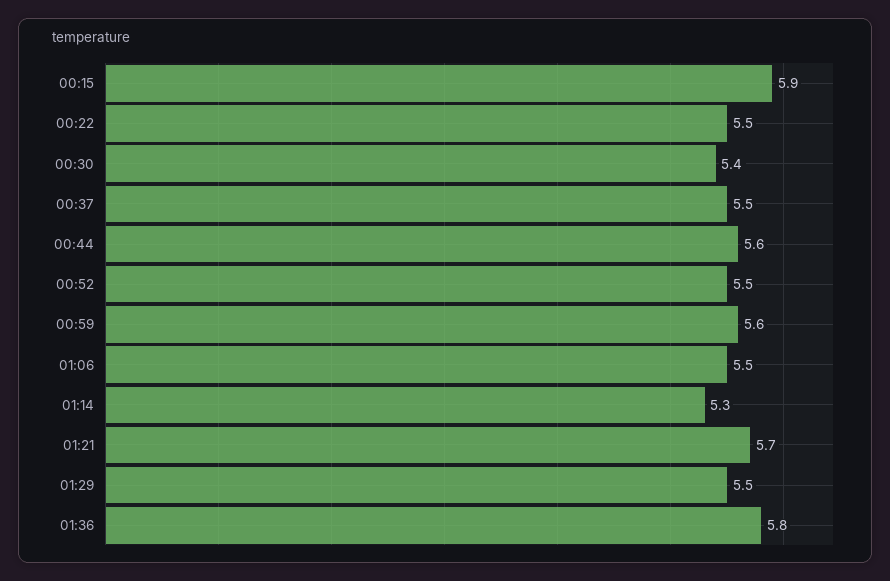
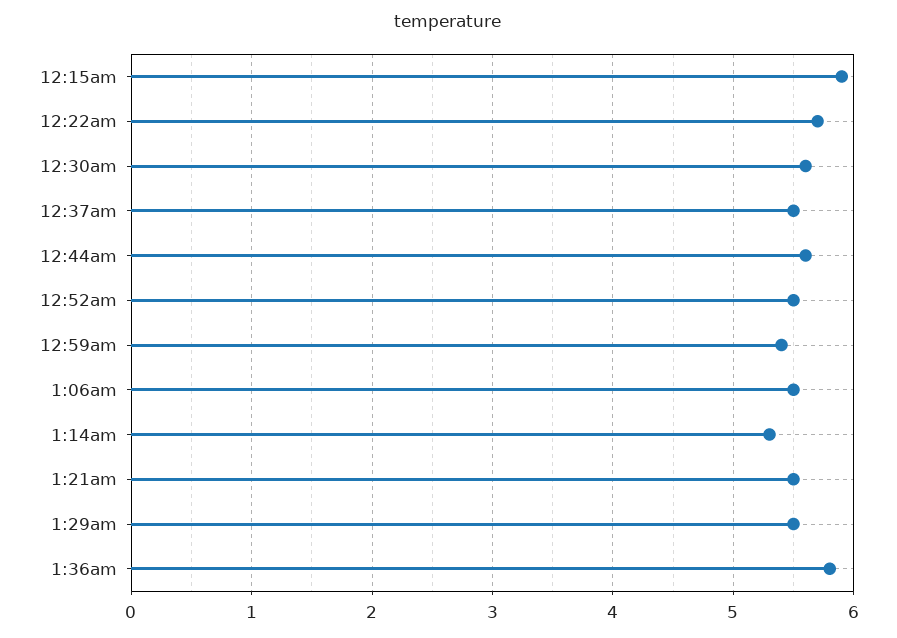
00:22: 5.5 -> 5.7
00:30: 5.4 -> 5.6
00:59: 5.6 -> 5.4
01:21: 5.7 -> 5.5

